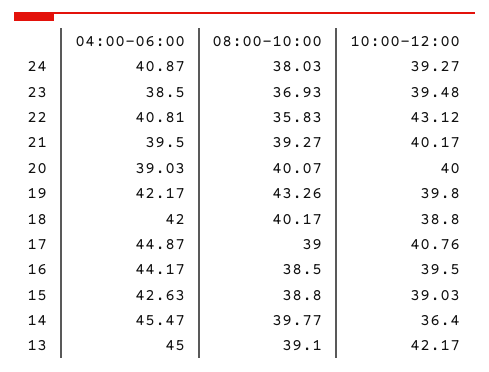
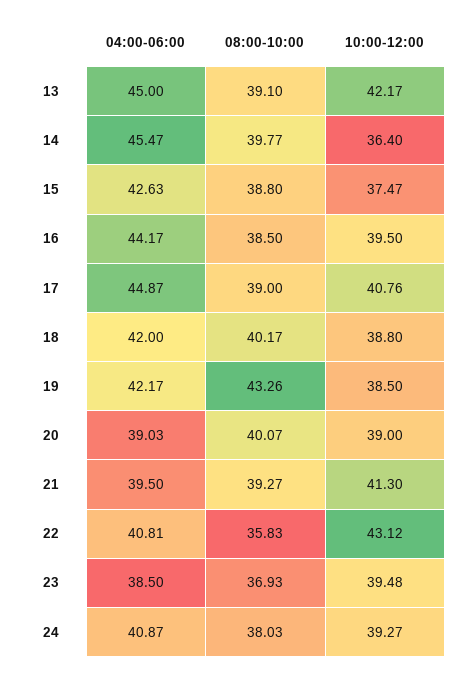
10:00-12:00, 21: 40.17 -> 41.3
10:00-12:00, 20: 40 -> 39
10:00-12:00, 19: 39.8 -> 38.5
10:00-12:00, 15: 39.03 -> 37.47

